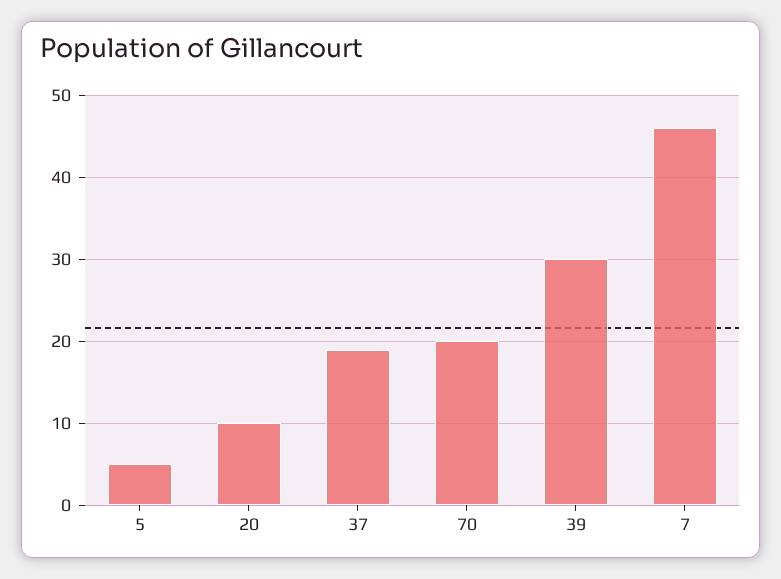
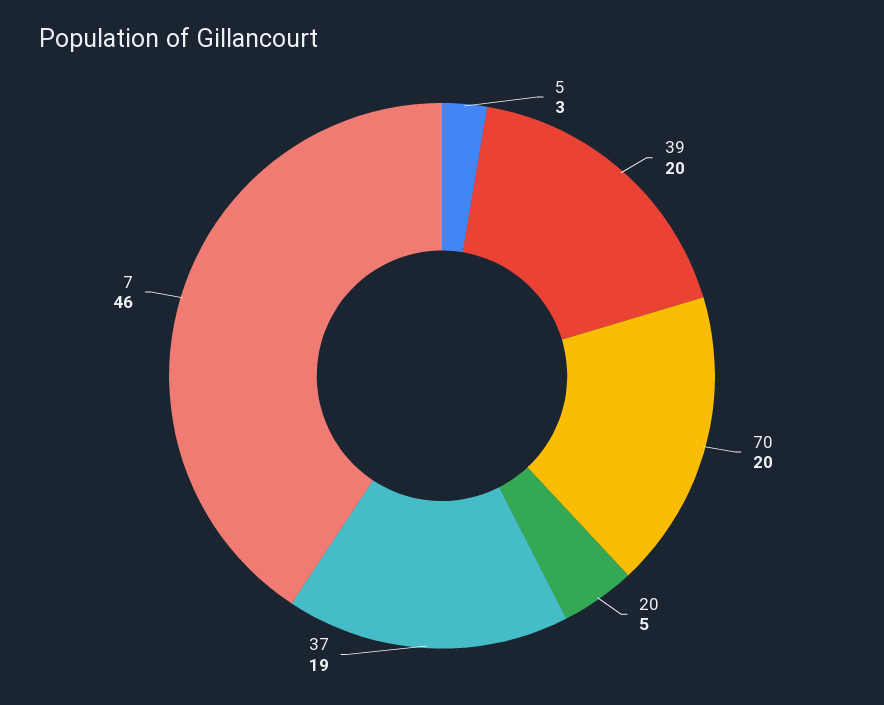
5: 5 -> 3
20: 10 -> 5
39: 30 -> 20

